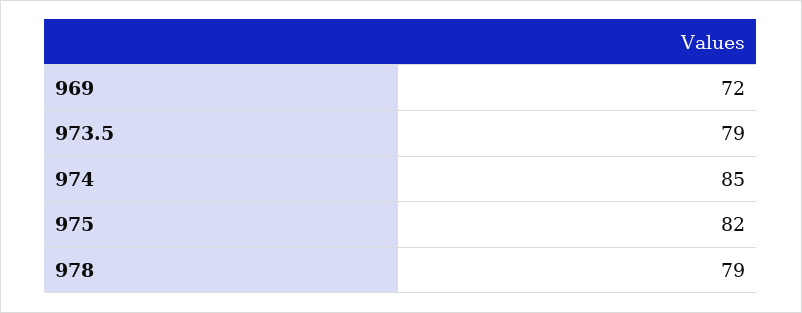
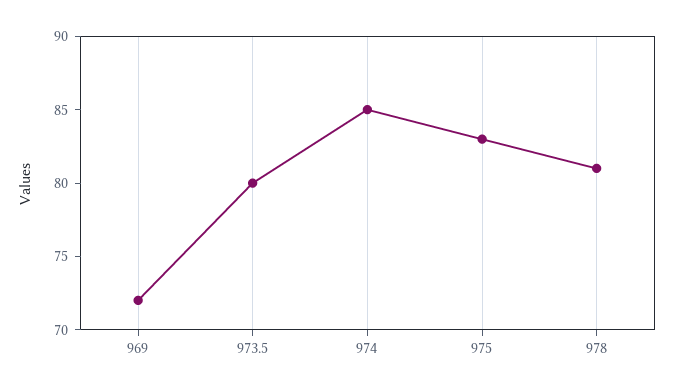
973.5: 79 -> 80
975: 82 -> 83
978: 79 -> 81

